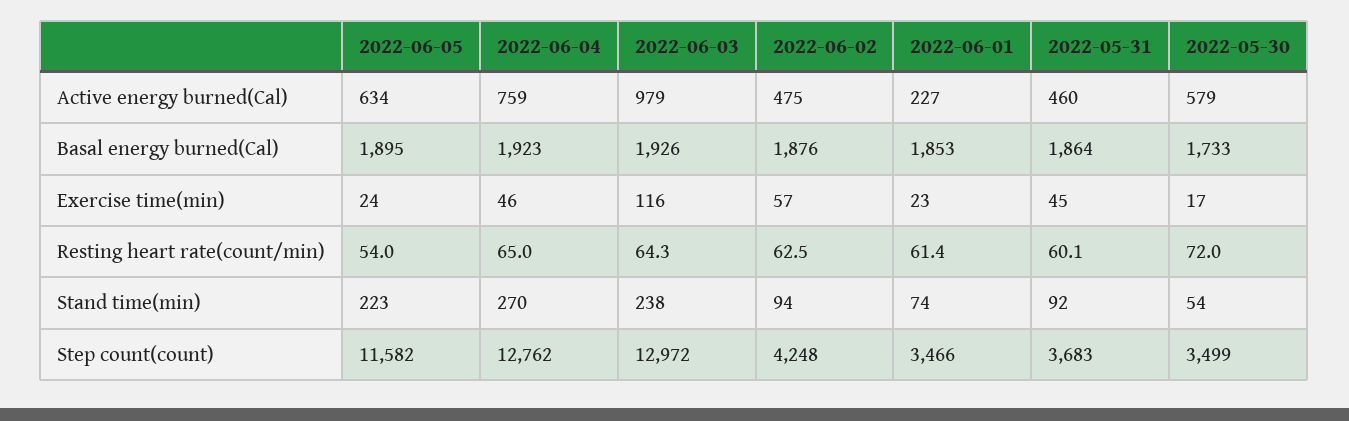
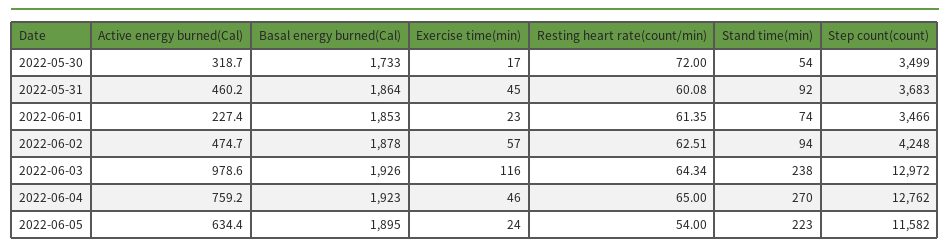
2022-05-30, Active energy burned(Cal): 579 -> 318.7
2022-06-02, Basal energy burned(Cal): 1876 -> 1878

